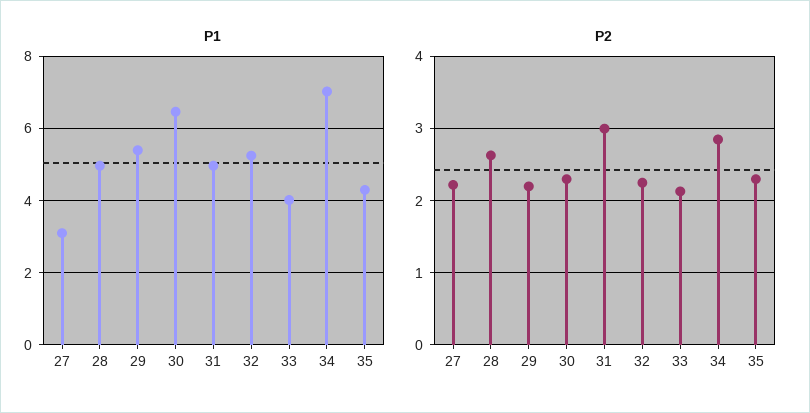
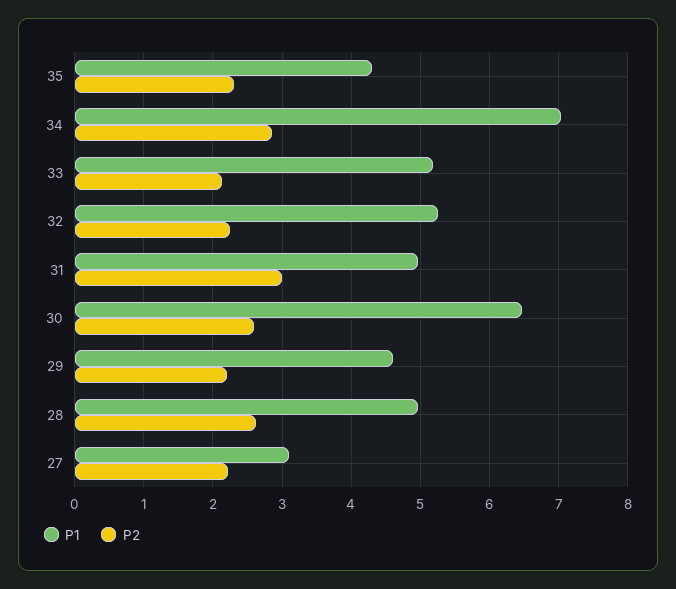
P1, 29: 5.4 -> 4.6
P1, 33: 4 -> 5.2
P2, 30: 2.3 -> 2.6

